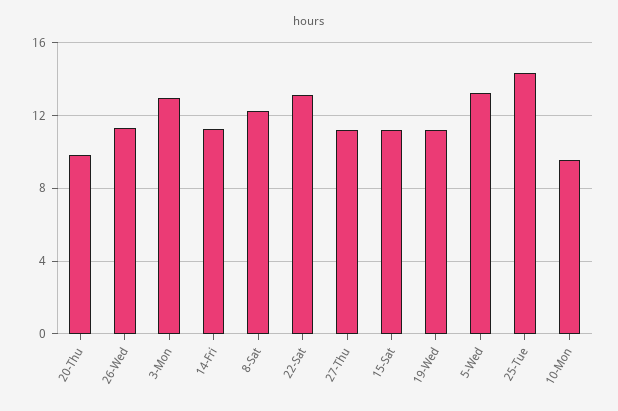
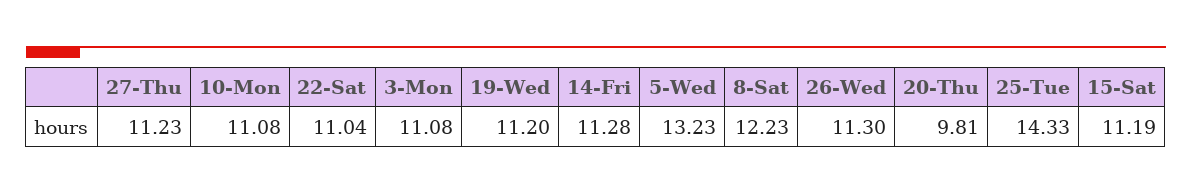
3-Mon: 13 -> 11.08
22-Sat: 13 -> 11.04
10-Mon: 9.5 -> 11.08

